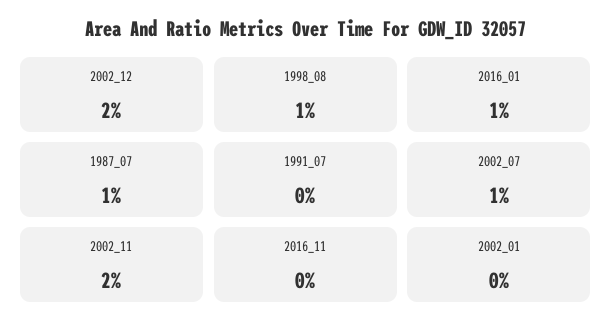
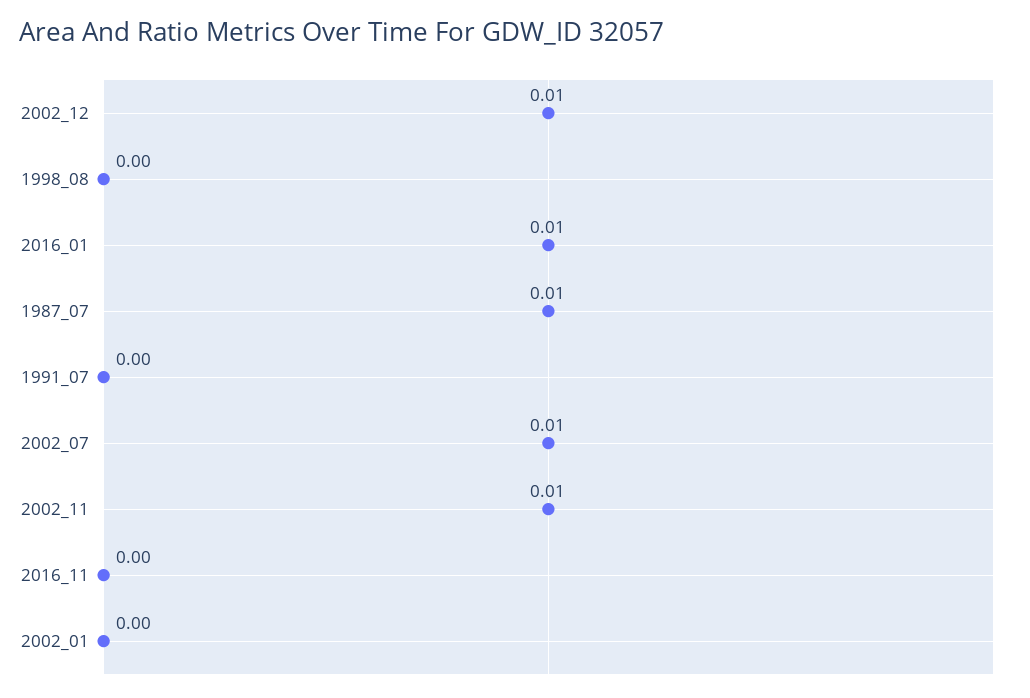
2002_12: 0.02 -> 0.01
1998_08: 0.01 -> 0
2002_11: 0.02 -> 0.01

